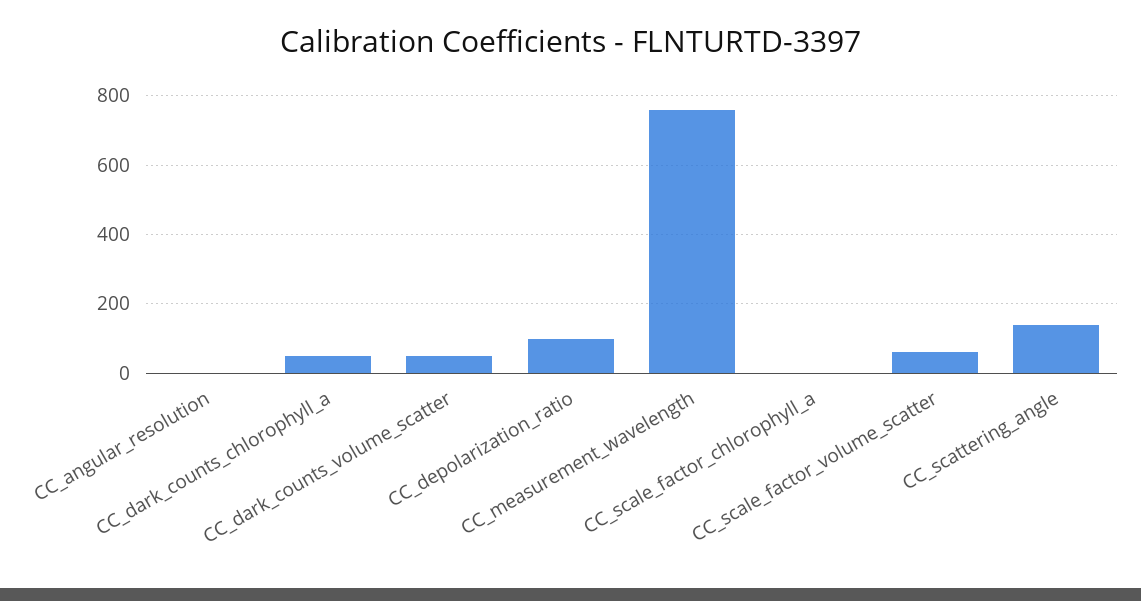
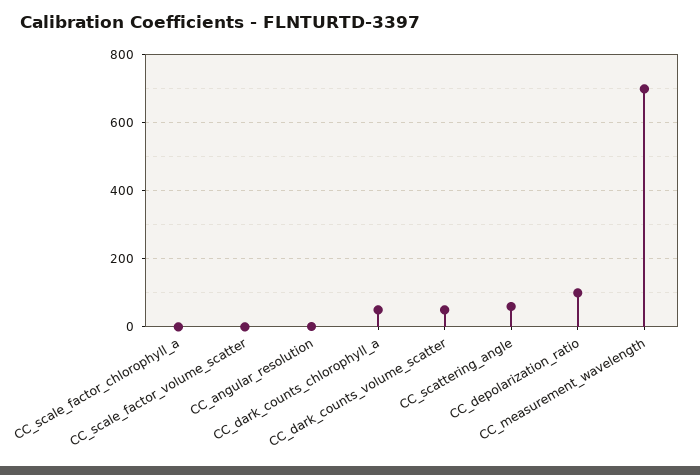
CC_measurement_wavelength: 760 -> 700
CC_scale_factor_volume_scatter: 60 -> 0
CC_scattering_angle: 140 -> 60

